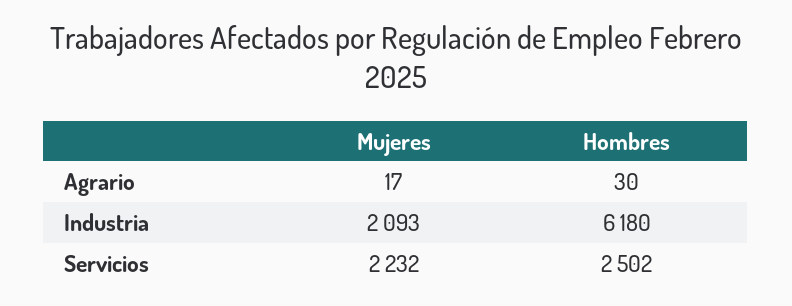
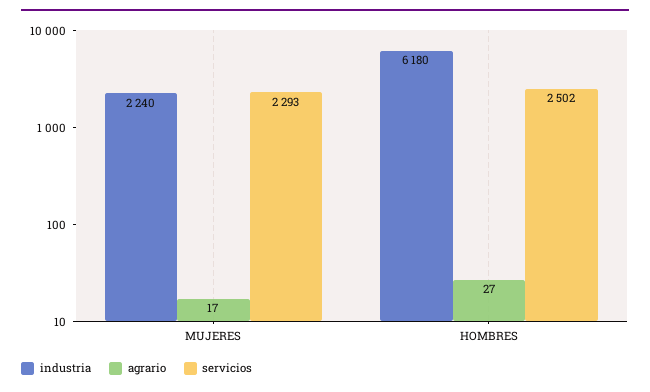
Agrario, Hombres: 30 -> 27
Industria, Mujeres: 2093 -> 2240
Servicios, Mujeres: 2232 -> 2293

